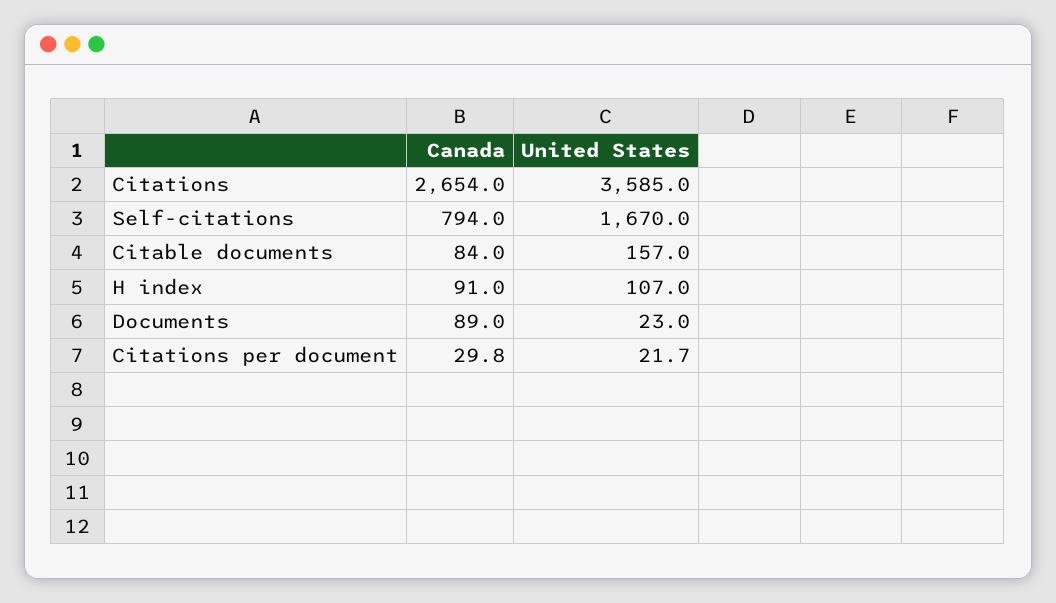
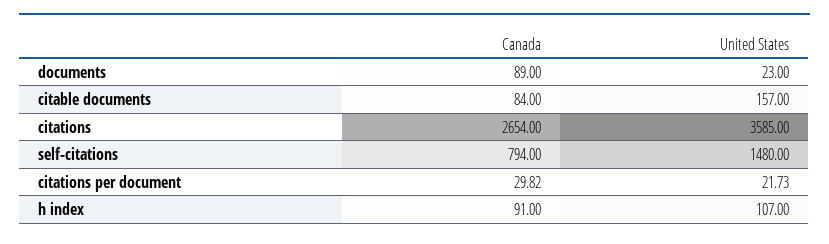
United States, Self-citations: 1670 -> 1480

